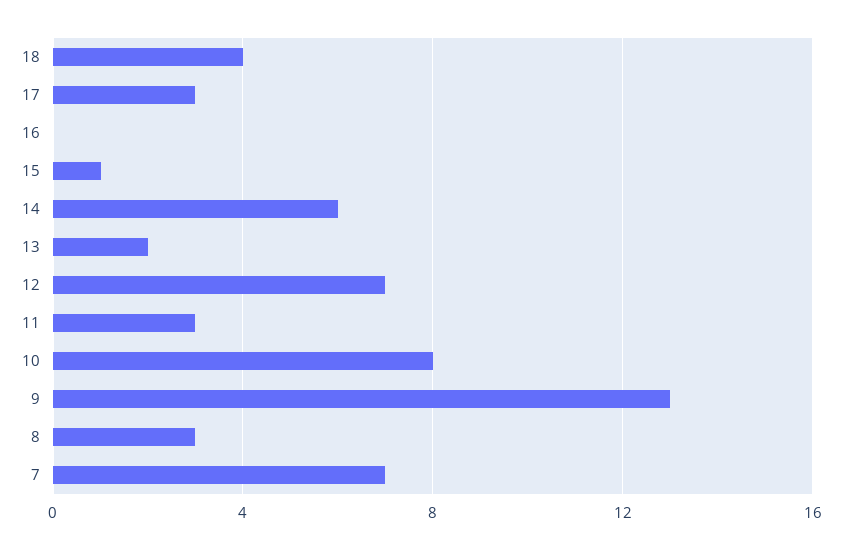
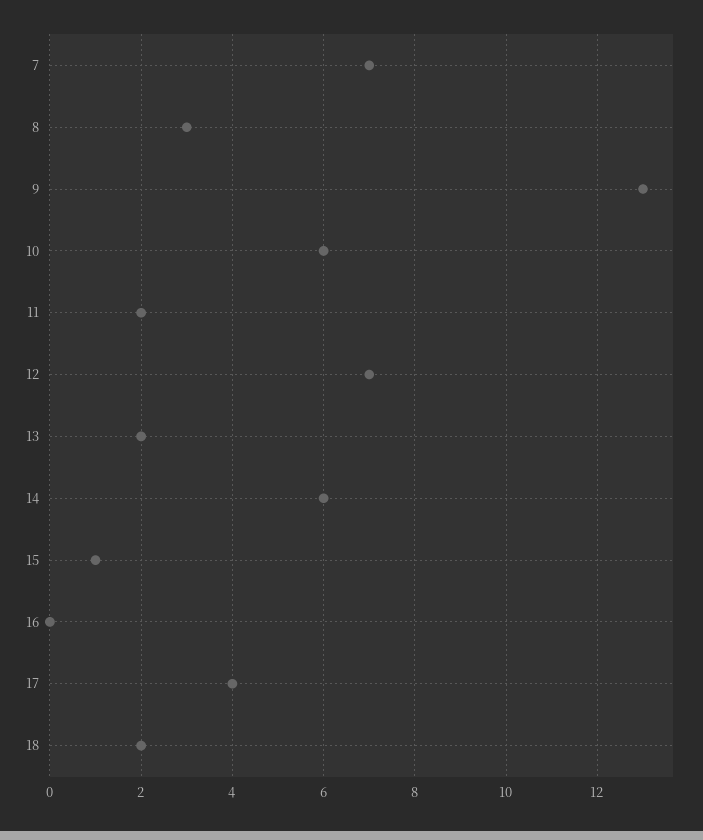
18: 4 -> 2
17: 3 -> 4
11: 3 -> 2
10: 8 -> 6

